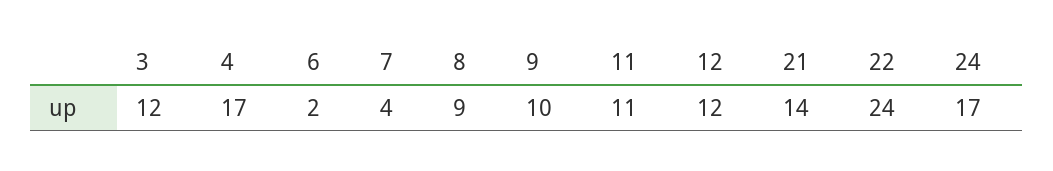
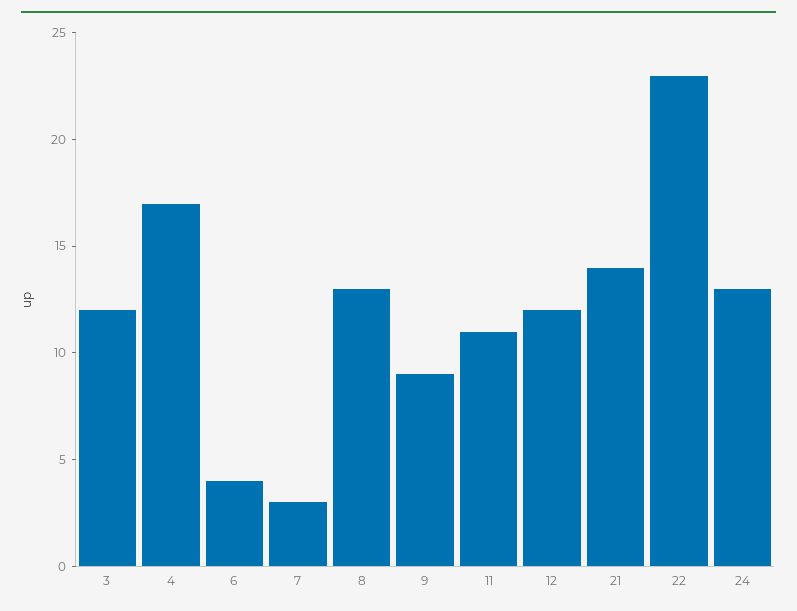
6: 2 -> 4
7: 4 -> 3
8: 9 -> 13
9: 10 -> 9
22: 24 -> 23
24: 17 -> 13

